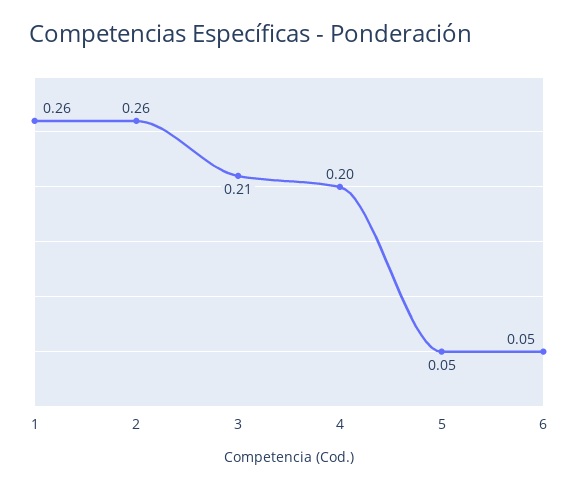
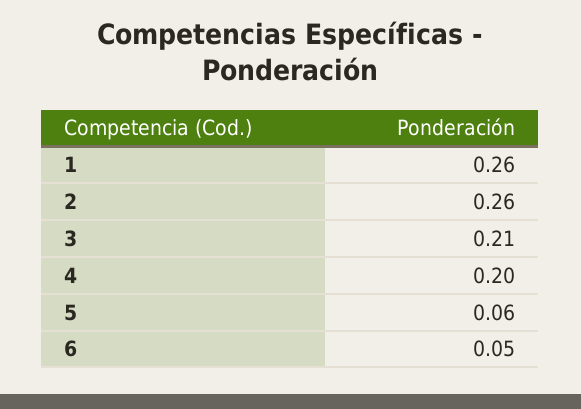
5: 0.05 -> 0.06

